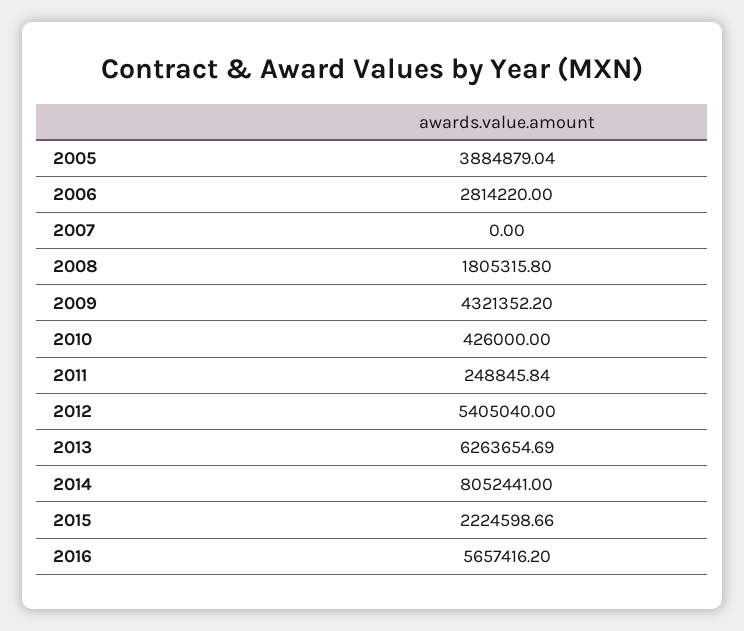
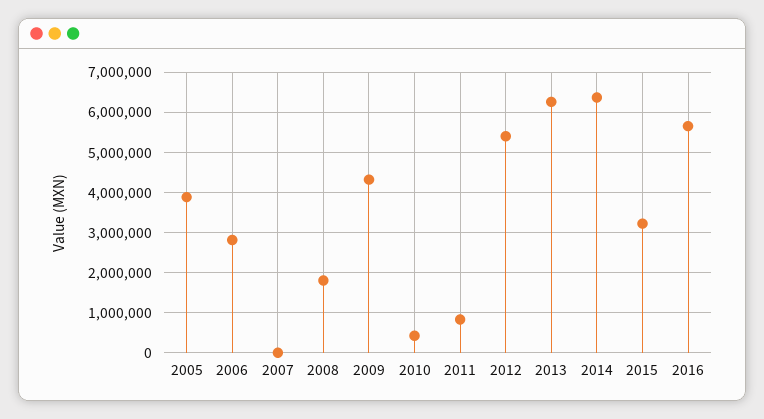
2011: 248845.84 -> 800000
2014: 8052441 -> 6400000
2015: 2224598.66 -> 3200000

